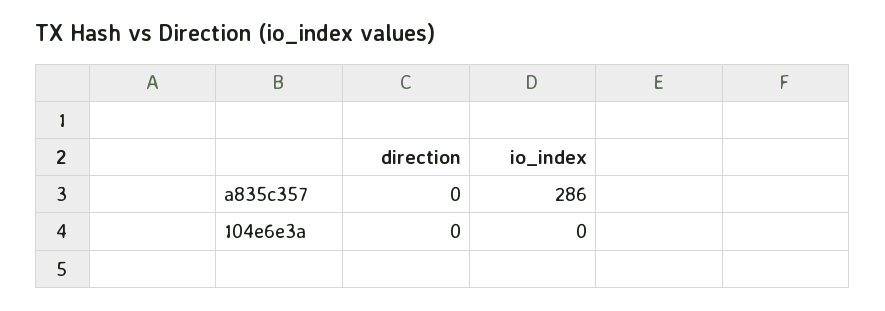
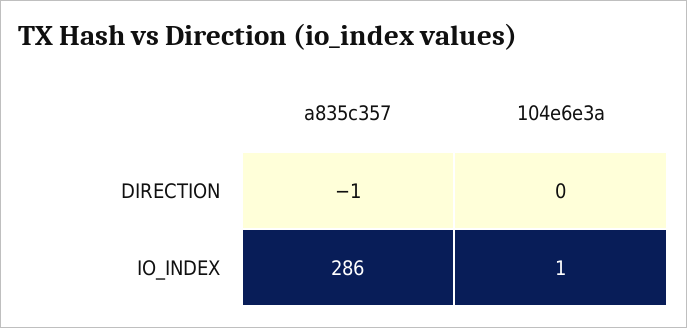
direction, a835c357: 0 -> -1
io_index, 104e6e3a: 0 -> 1

